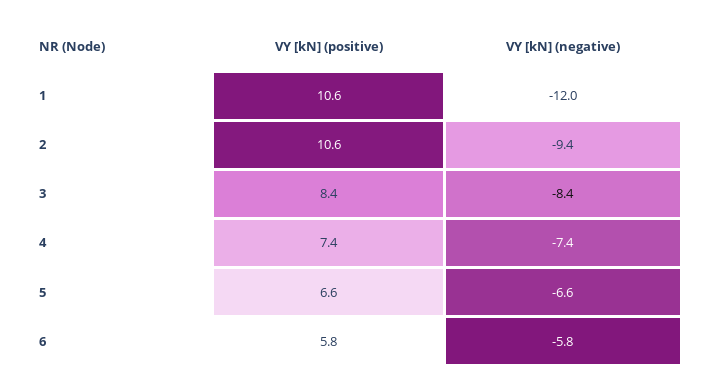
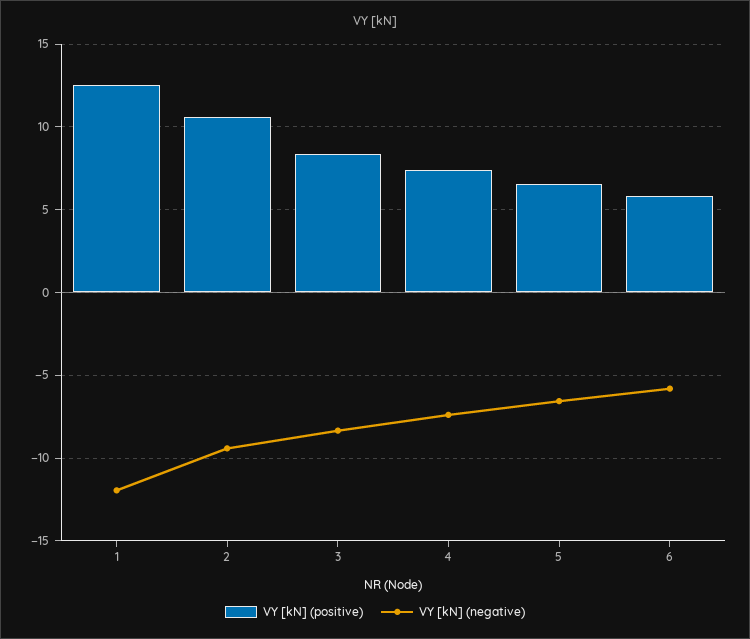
VY [kN] (positive), 1: 10.6 -> 12.5

